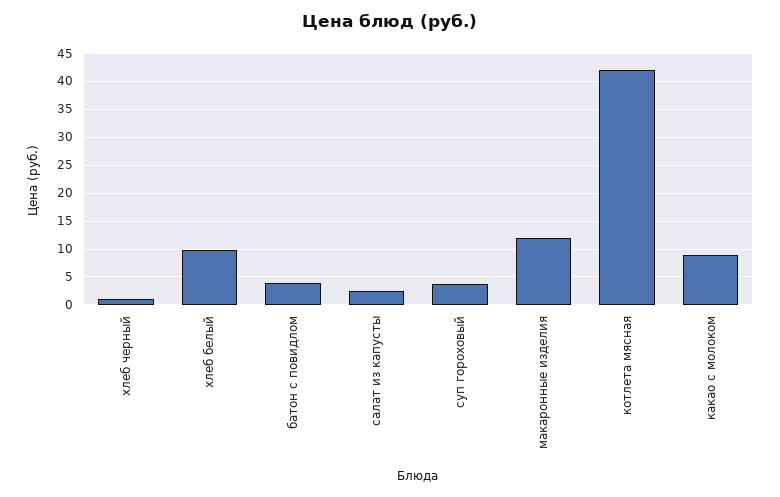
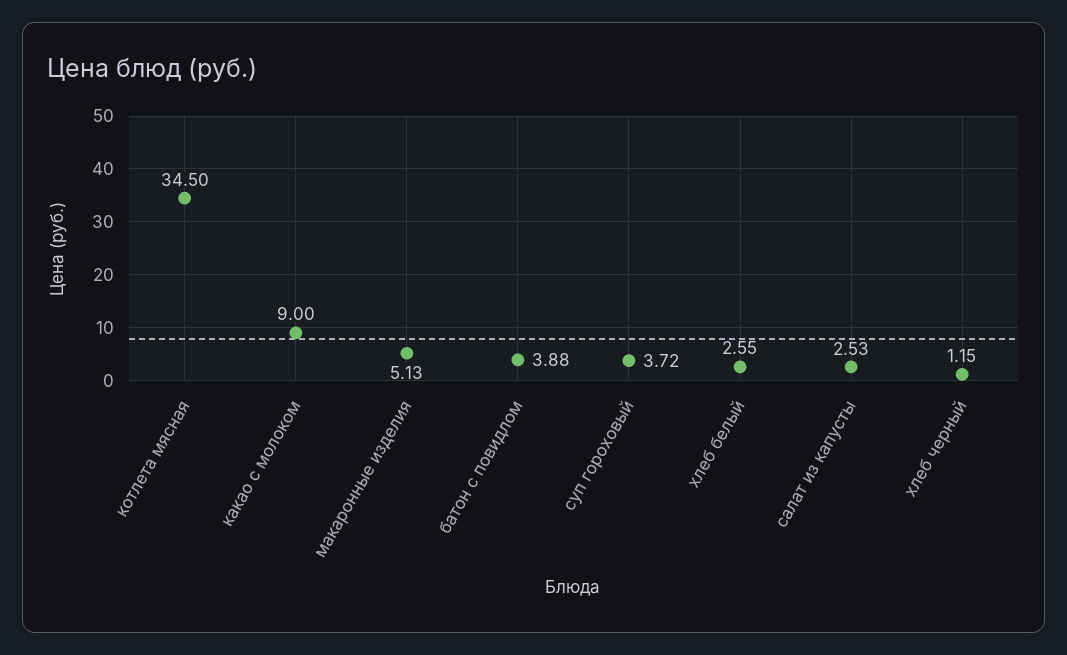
хлеб белый: 10 -> 2.55
макаронные изделия: 12.5 -> 5.13
котлета мясная: 42.5 -> 34.5

